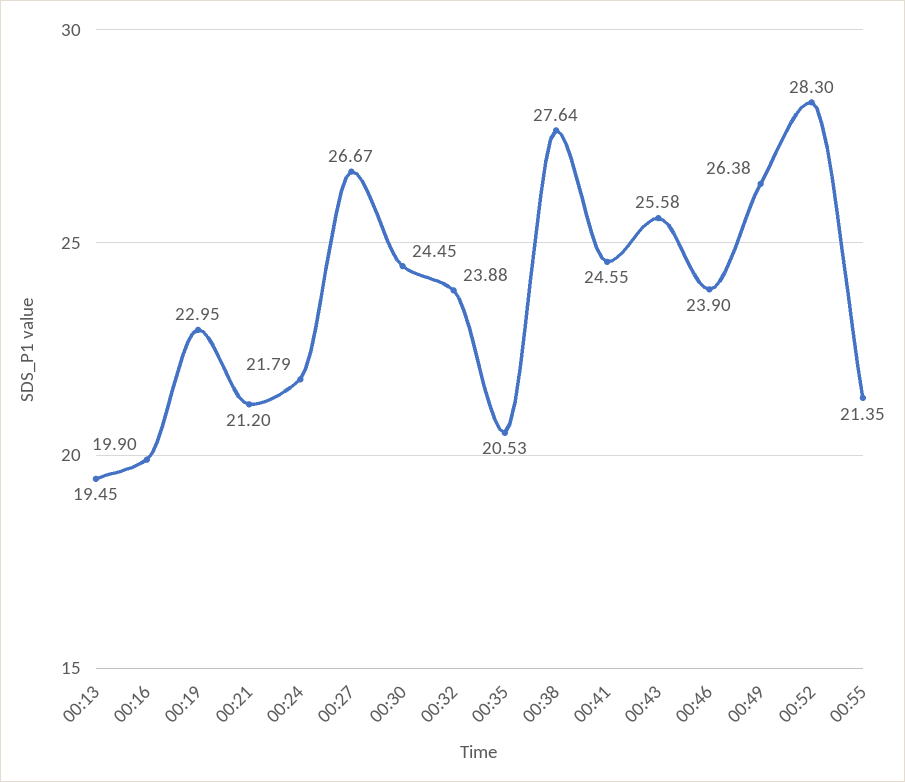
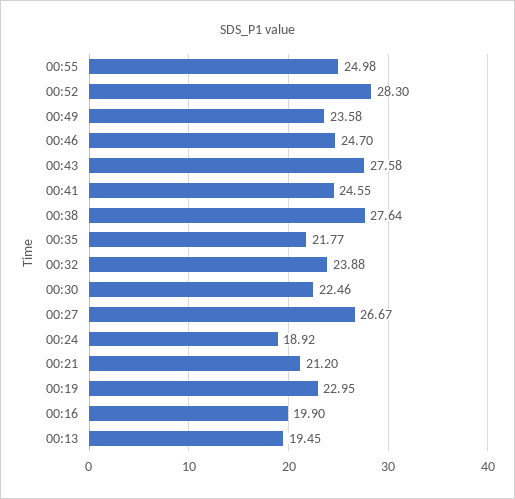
00:24: 21.79 -> 18.92
00:30: 24.45 -> 22.46
00:35: 20.53 -> 21.77
00:43: 25.58 -> 27.58
00:46: 23.9 -> 24.7
00:49: 26.38 -> 23.58
00:55: 21.35 -> 24.98

